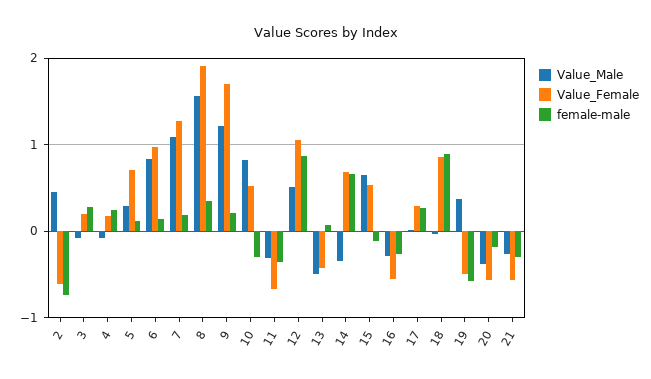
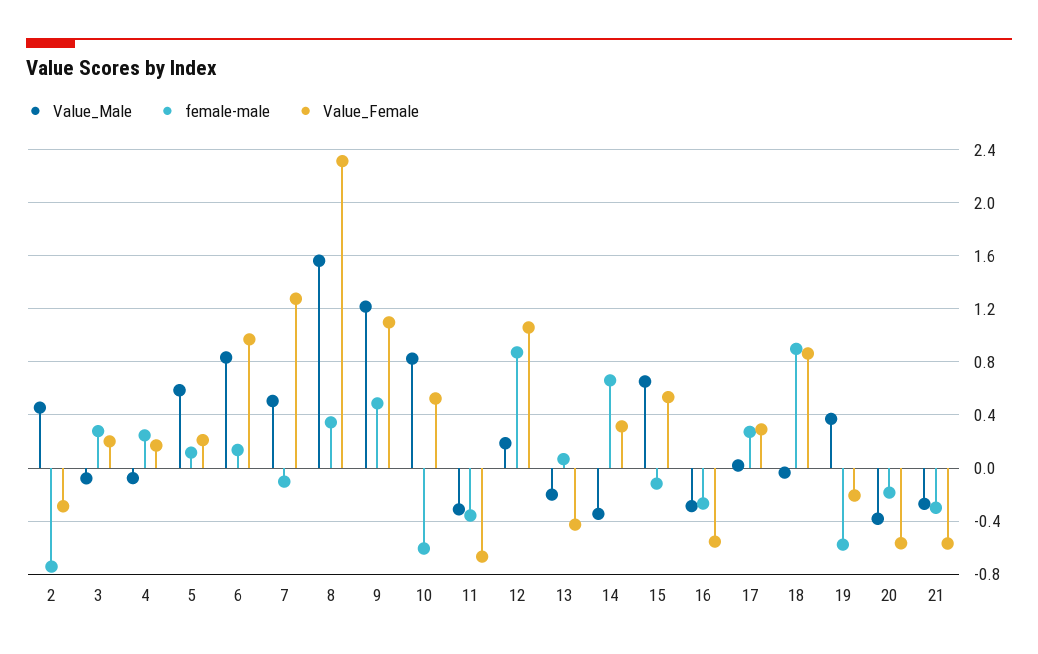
Value_Female, 2: -0.6 -> -0.3
Value_Male, 5: 0.3 -> 0.6
Value_Female, 5: 0.7 -> 0.2
Value_Male, 7: 1.1 -> 0.5
female-male, 7: 0.2 -> -0.1
Value_Female, 8: 1.9 -> 2.3
Value_Female, 9: 1.7 -> 1.1
female-male, 9: 0.2 -> 0.5
female-male, 10: -0.3 -> -0.6
Value_Male, 12: 0.5 -> 0.2
Value_Male, 13: -0.5 -> -0.2
Value_Female, 14: 0.7 -> 0.3
Value_Female, 19: -0.5 -> -0.2

